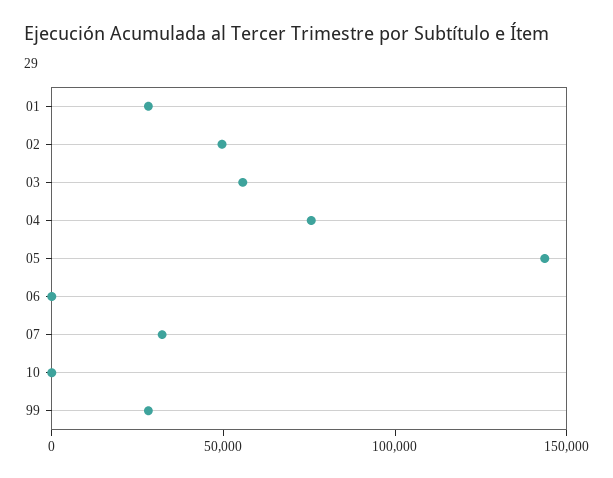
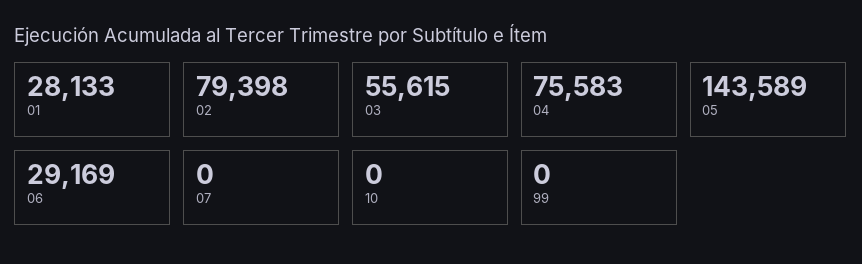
02: 50000 -> 79398
06: 0 -> 29169
07: 30000 -> 0
99: 30000 -> 0

